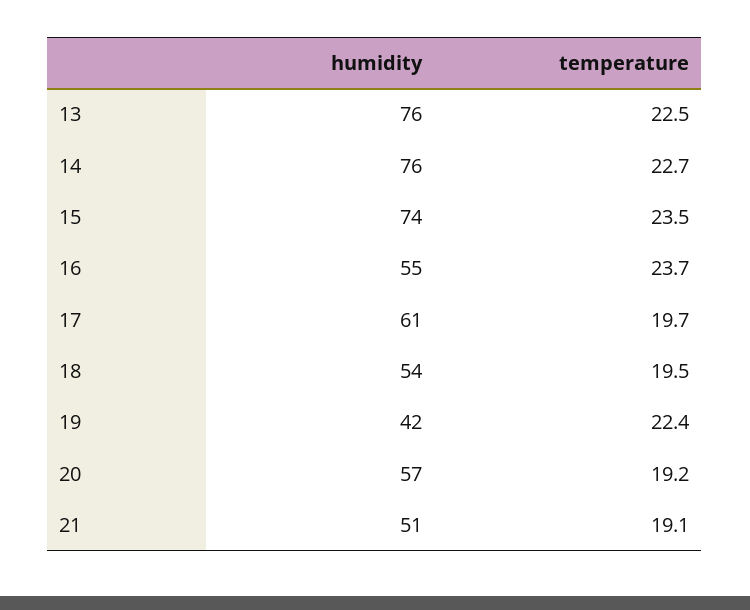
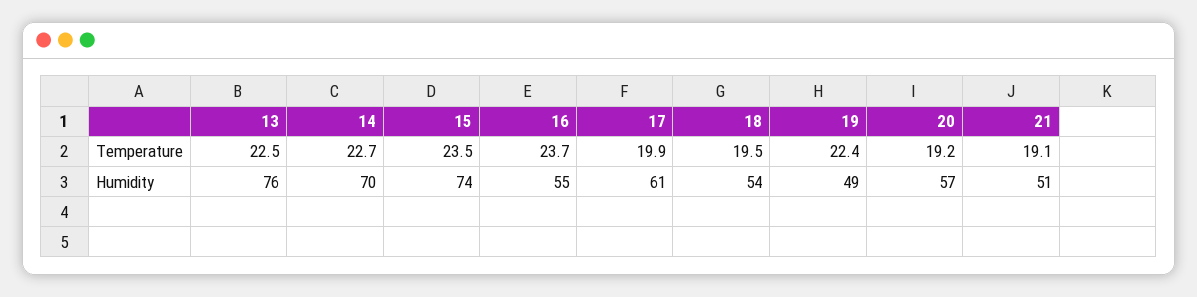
humidity, 14: 76 -> 70
temperature, 17: 19.7 -> 19.9
humidity, 19: 42 -> 49

